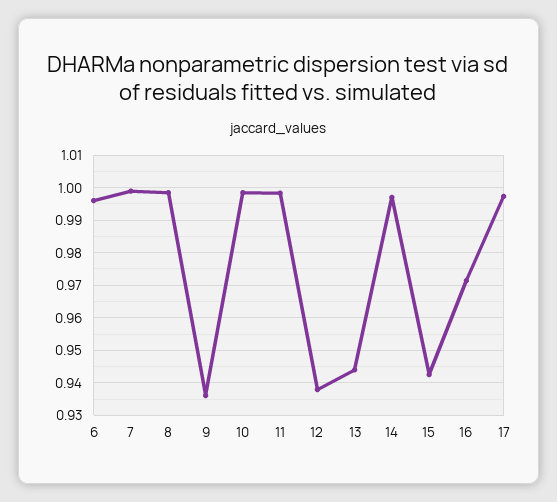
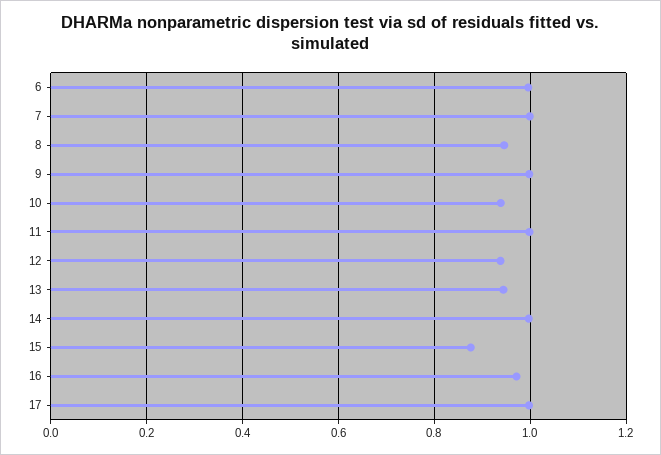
8: 0.998 -> 0.94
9: 0.936 -> 1
10: 0.998 -> 0.94
15: 0.942 -> 0.88

